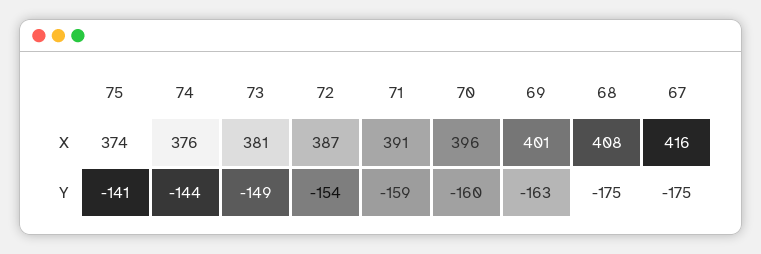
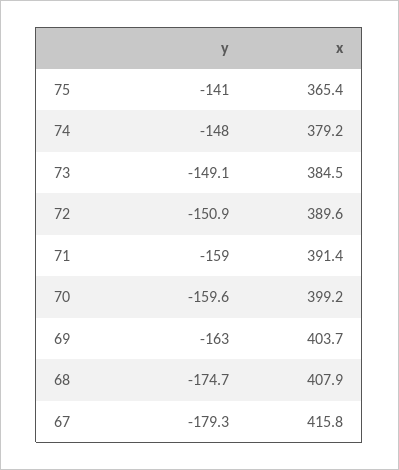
75, X: 374 -> 365.4
74, X: 376 -> 379.2
73, X: 381 -> 384.5
72, X: 387 -> 389.6
70, X: 396 -> 399.2
69, X: 401 -> 403.7
74, Y: -144 -> -148
72, Y: -154 -> -150.9
67, Y: -175 -> -179.3

